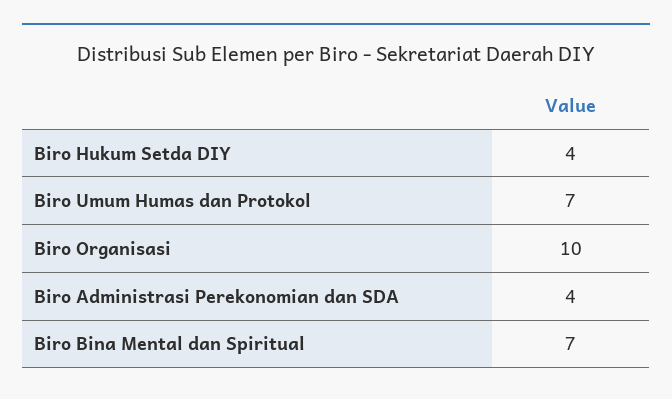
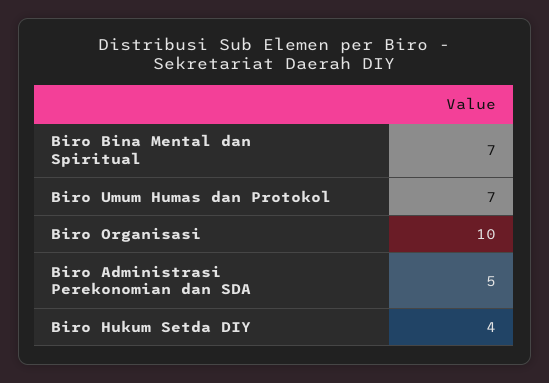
Biro Administrasi Perekonomian dan SDA: 4 -> 5

